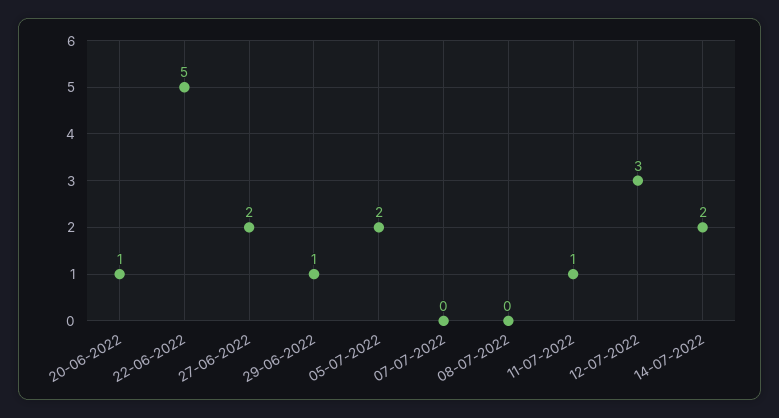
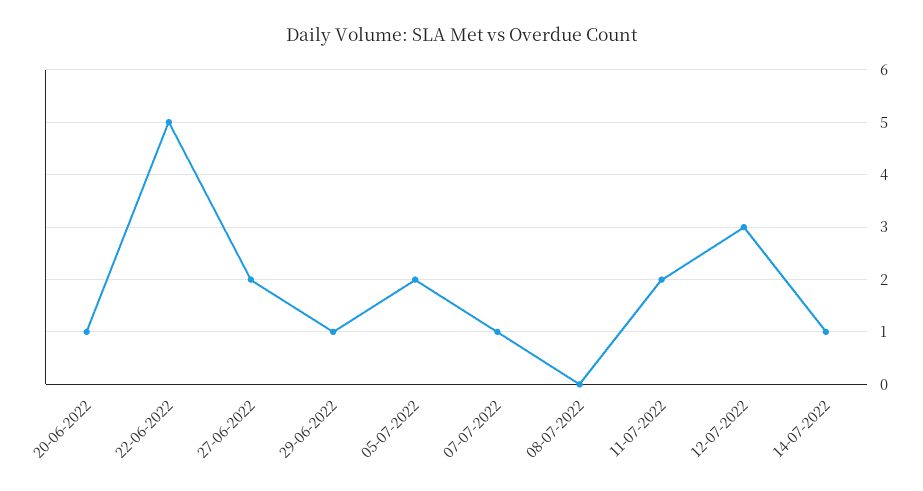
07-07-2022: 0 -> 1
11-07-2022: 1 -> 2
14-07-2022: 2 -> 1

